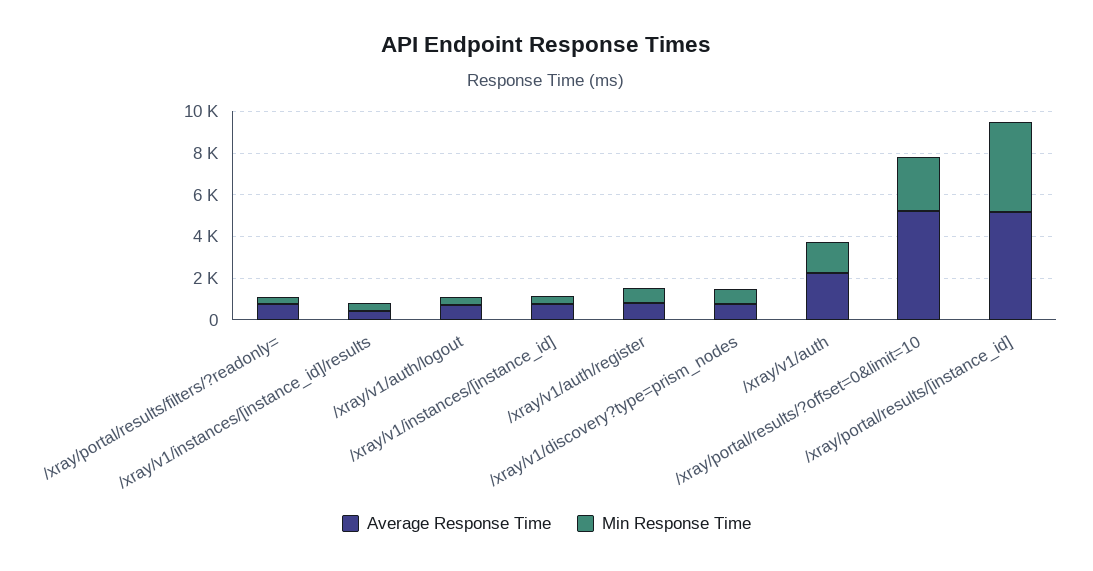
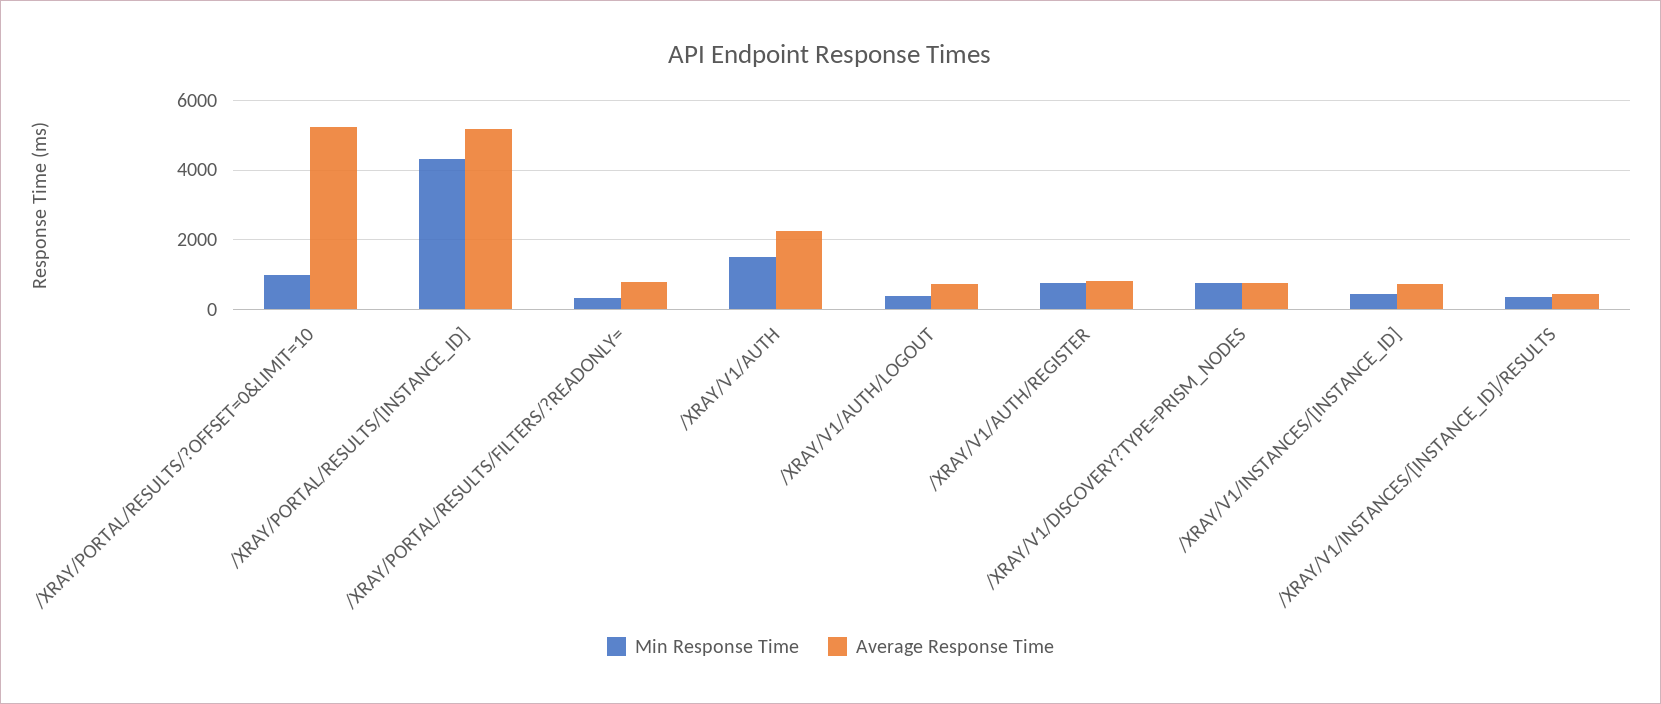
Min Response Time, /xray/portal/results/?offset=0&limit=10: 2500 -> 1000

